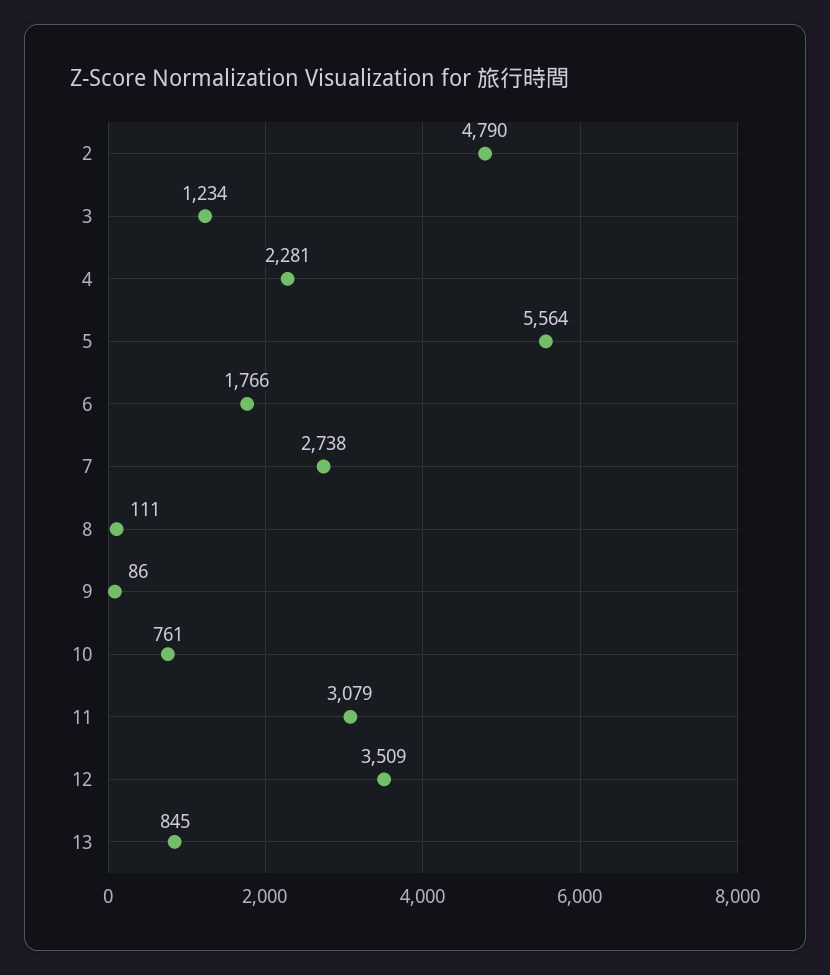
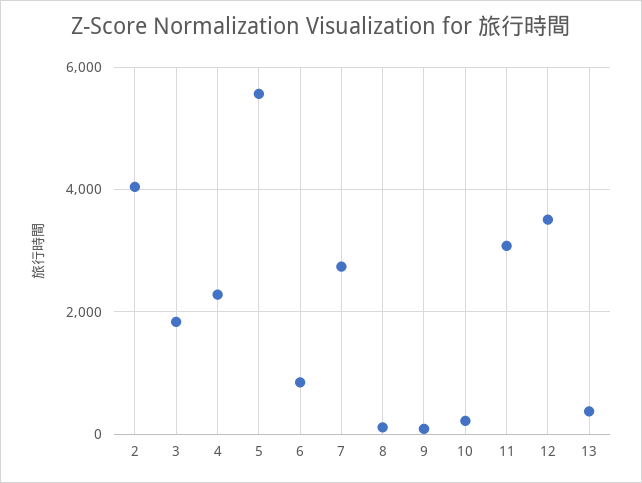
2: 4790 -> 4000
3: 1234 -> 1800
6: 1766 -> 800
10: 761 -> 200
13: 845 -> 400

